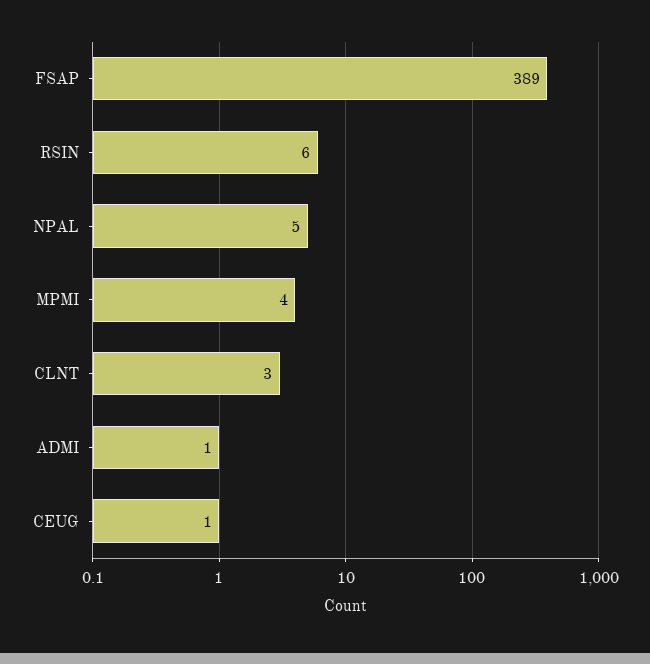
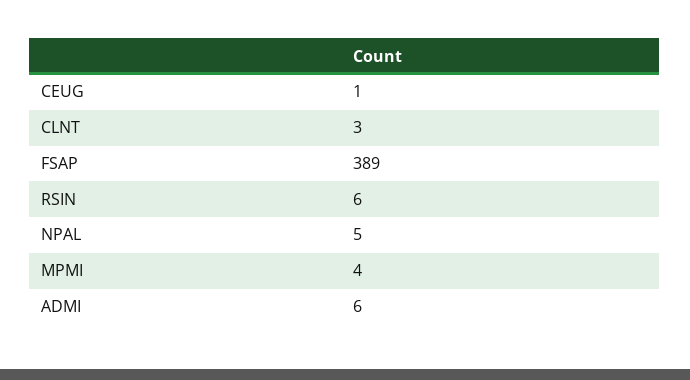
ADMI: 1 -> 6

